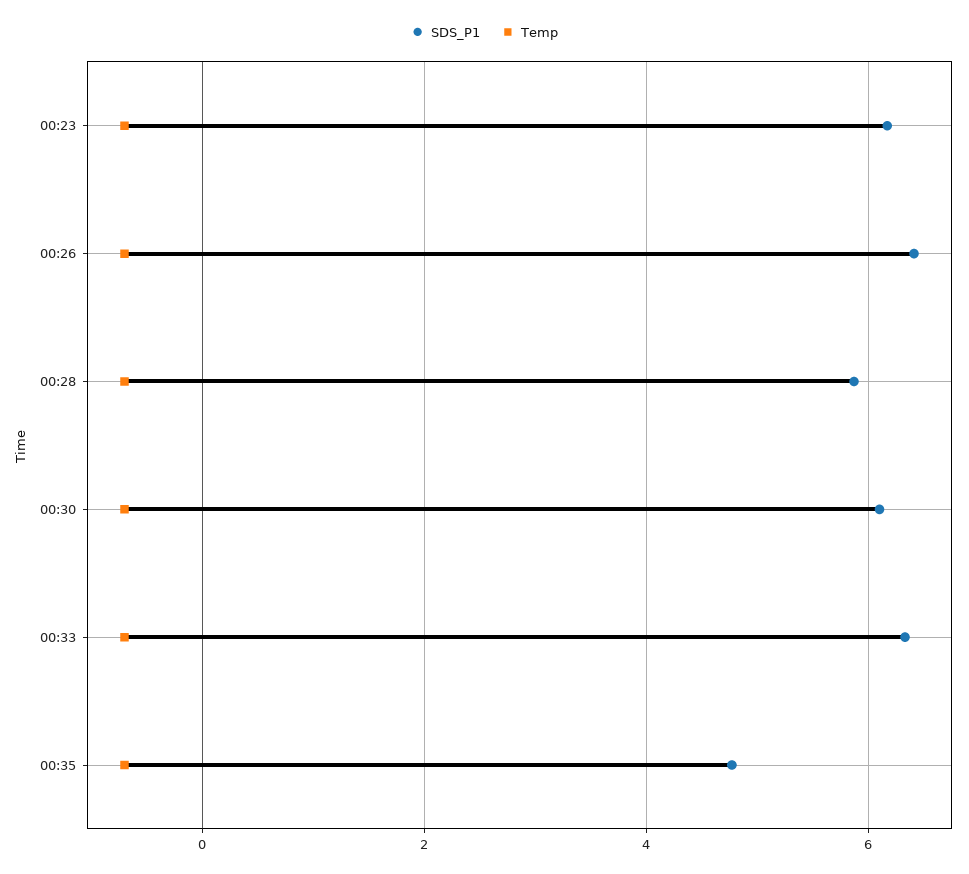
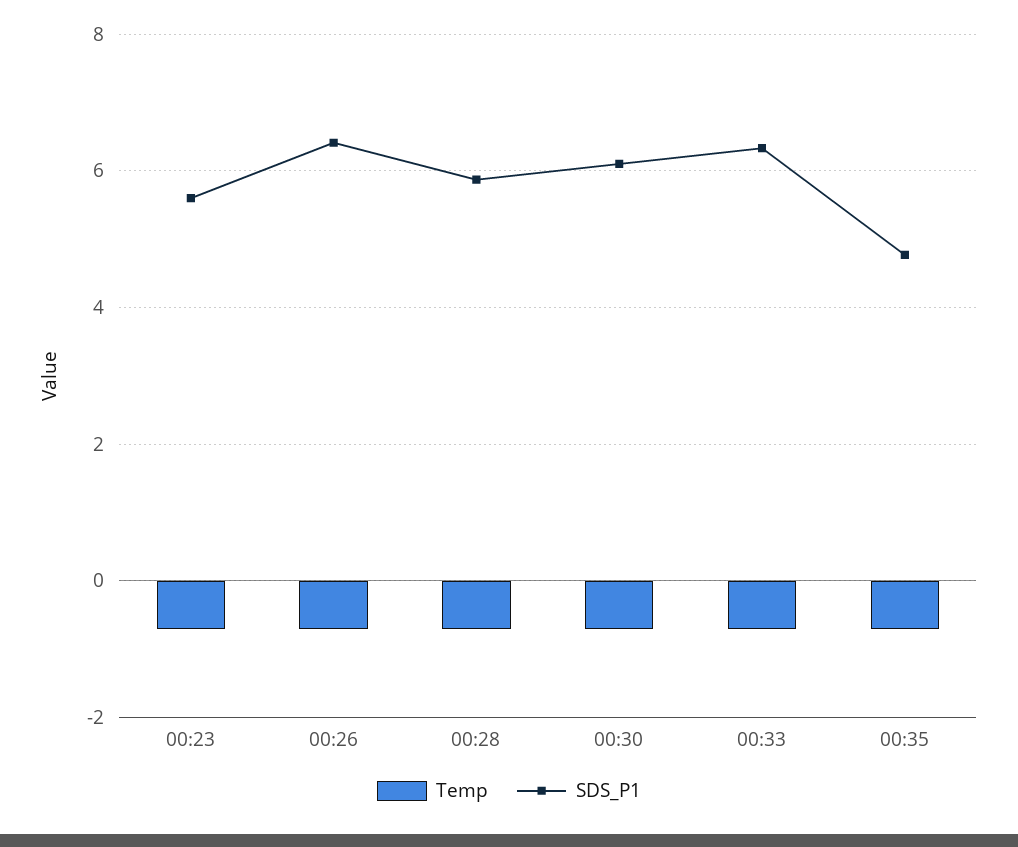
SDS_P1, 00:23: 6.2 -> 5.6

